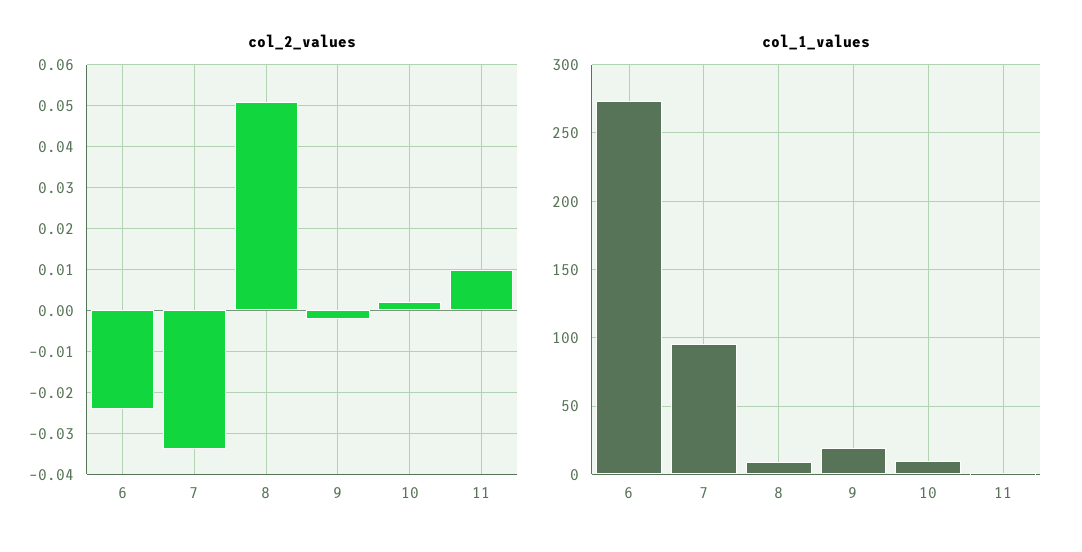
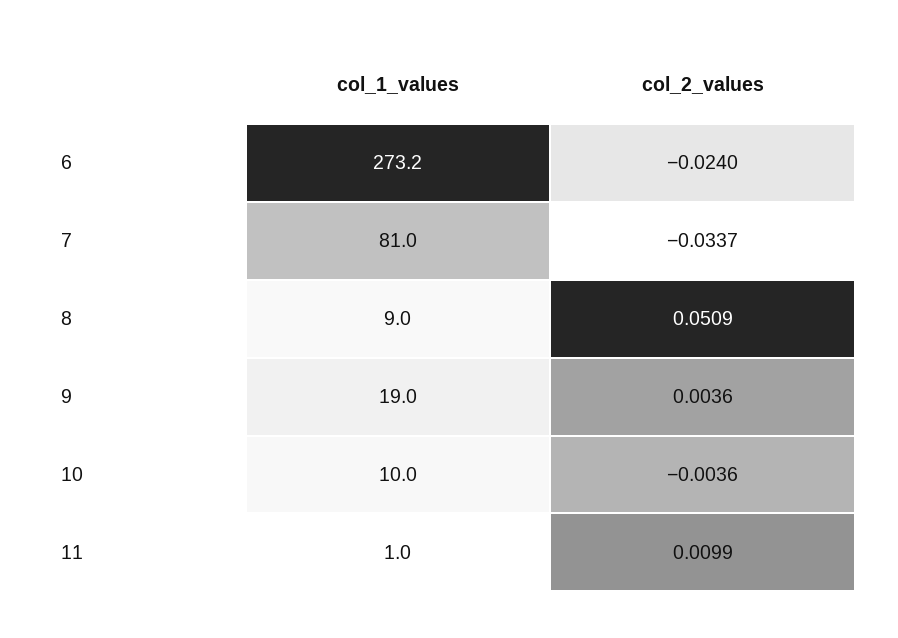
col_2_values, 9: -0.002 -> 0.0036
col_2_values, 10: 0.002 -> -0.0036
col_1_values, 7: 95 -> 81

